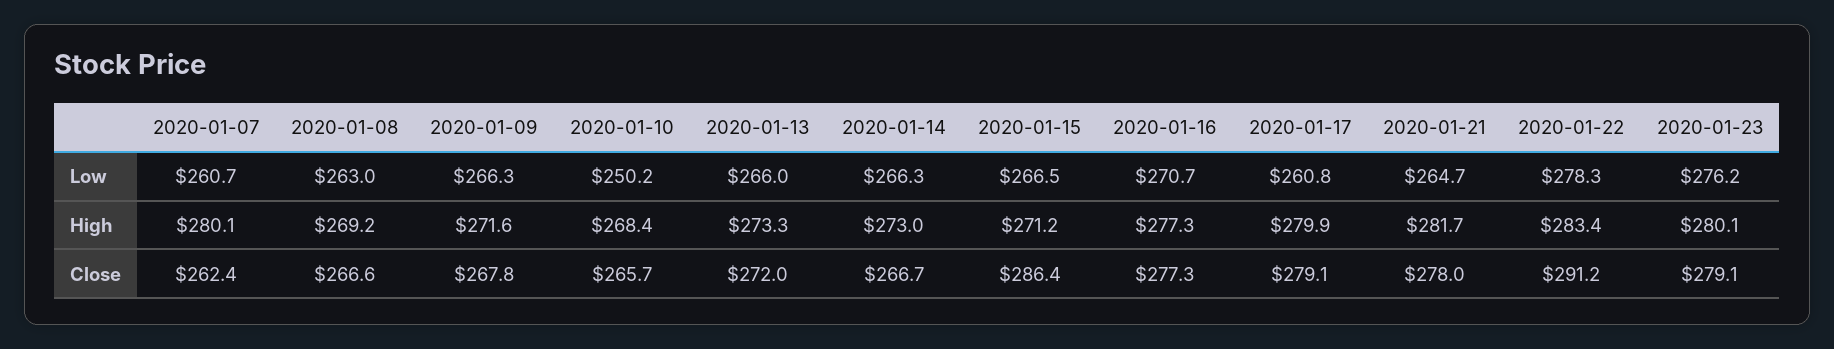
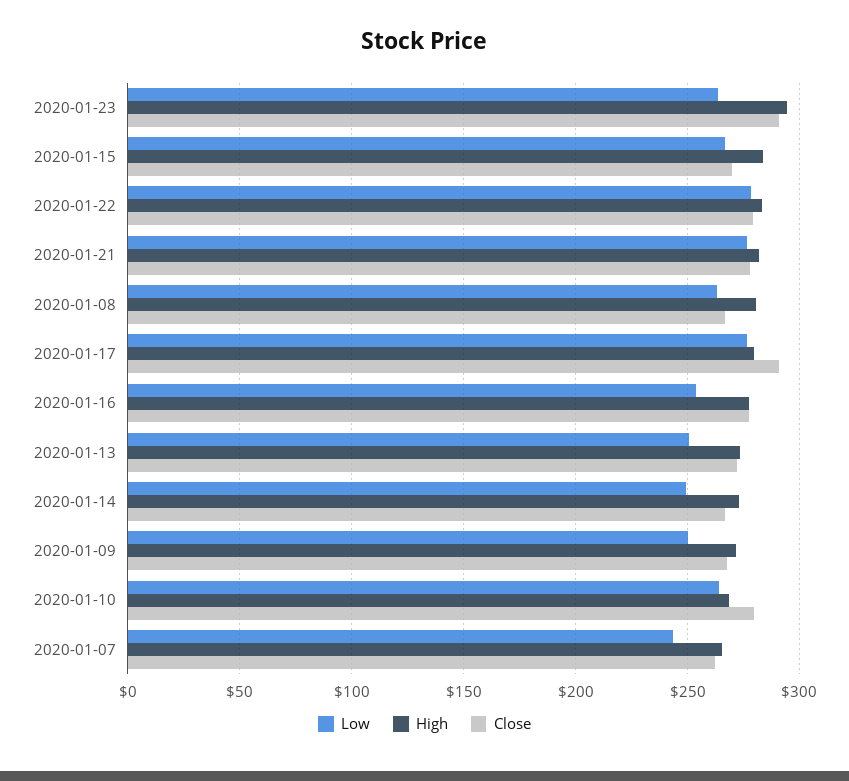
Low, 2020-01-07: 260.7 -> 245
Low, 2020-01-09: 266.3 -> 250
Low, 2020-01-10: 250.2 -> 265
Low, 2020-01-13: 266 -> 250
Low, 2020-01-14: 266.3 -> 250
Low, 2020-01-16: 270.7 -> 255
Low, 2020-01-17: 260.8 -> 275
Low, 2020-01-21: 264.7 -> 275
Low, 2020-01-23: 276.2 -> 265
High, 2020-01-07: 280.1 -> 265
High, 2020-01-08: 269.2 -> 280
High, 2020-01-15: 271.2 -> 285
High, 2020-01-23: 280.1 -> 295
Close, 2020-01-10: 265.7 -> 280
Close, 2020-01-15: 286.4 -> 270
Close, 2020-01-17: 279.1 -> 290
Close, 2020-01-22: 291.2 -> 280
Close, 2020-01-23: 279.1 -> 290

